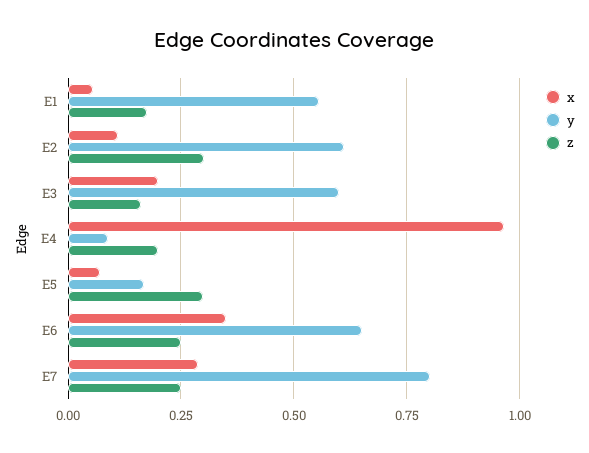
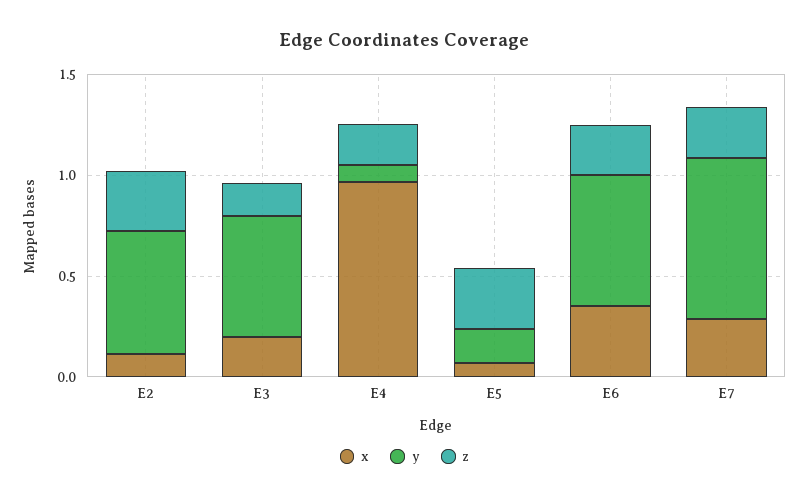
x, E1: 0.05 -> none
y, E1: 0.55 -> none
z, E1: 0.175 -> none

